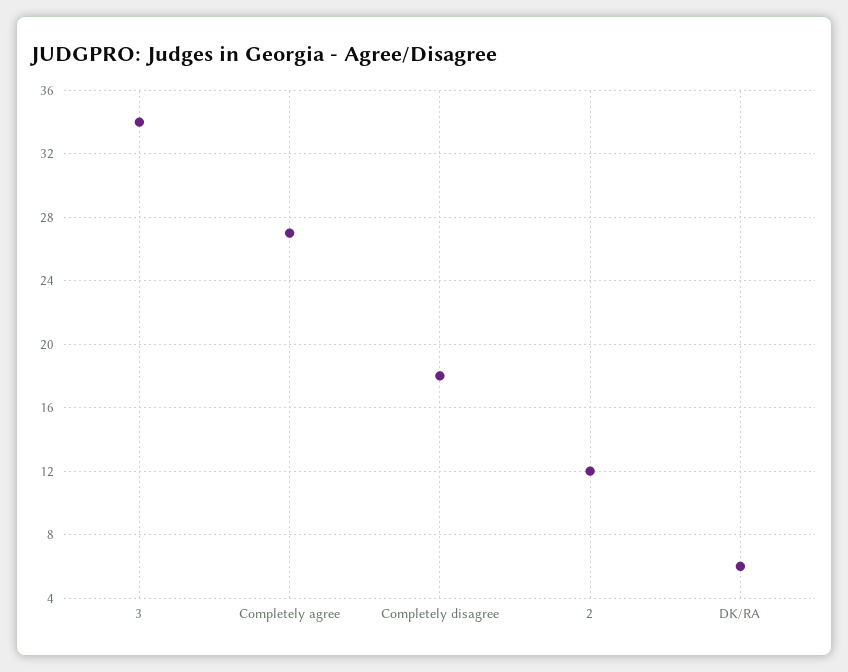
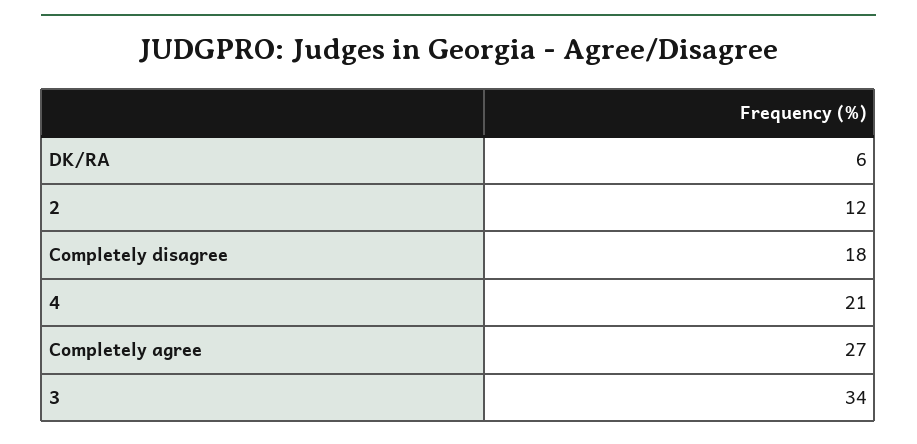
4: none -> 21

